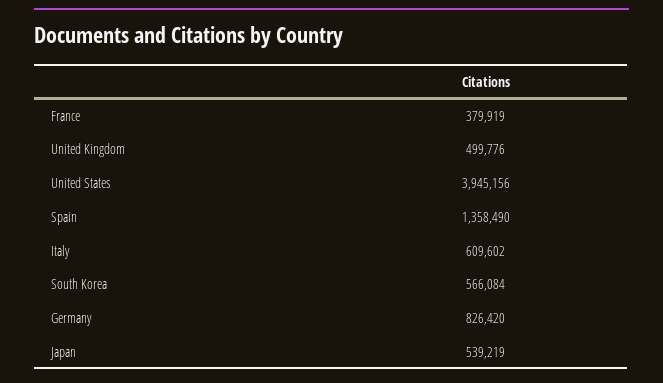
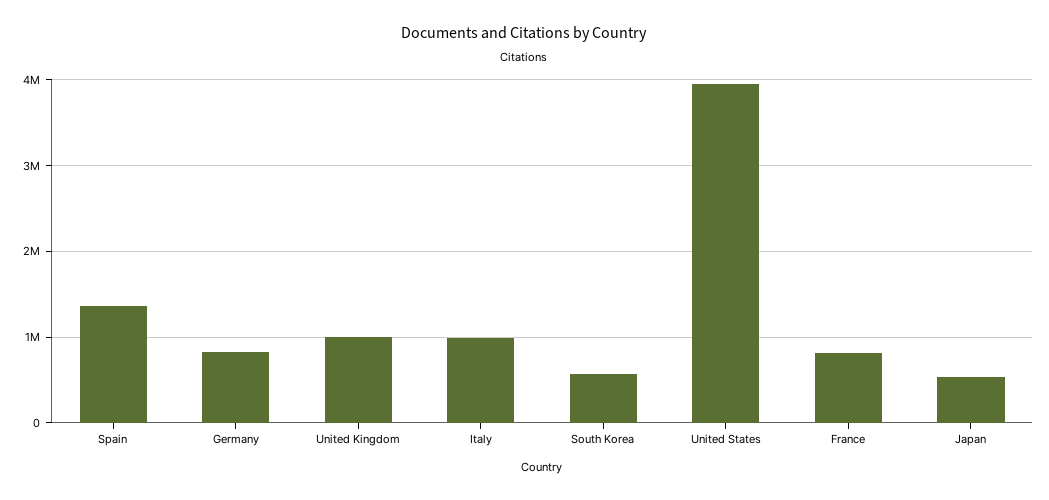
France: 379919 -> 800000
United Kingdom: 499776 -> 1000000
Italy: 609602 -> 1000000

